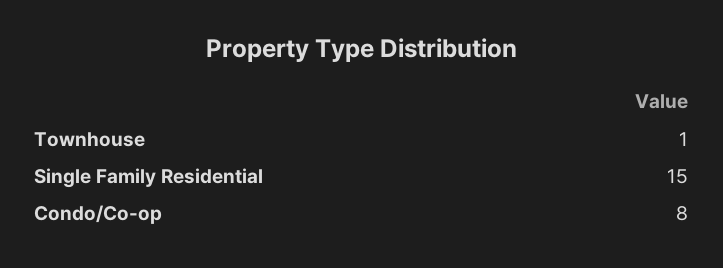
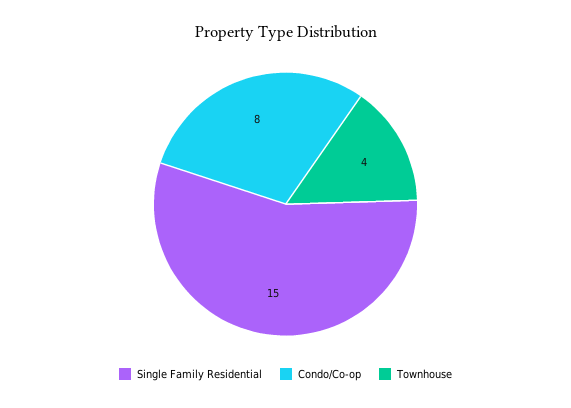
Townhouse: 1 -> 4

